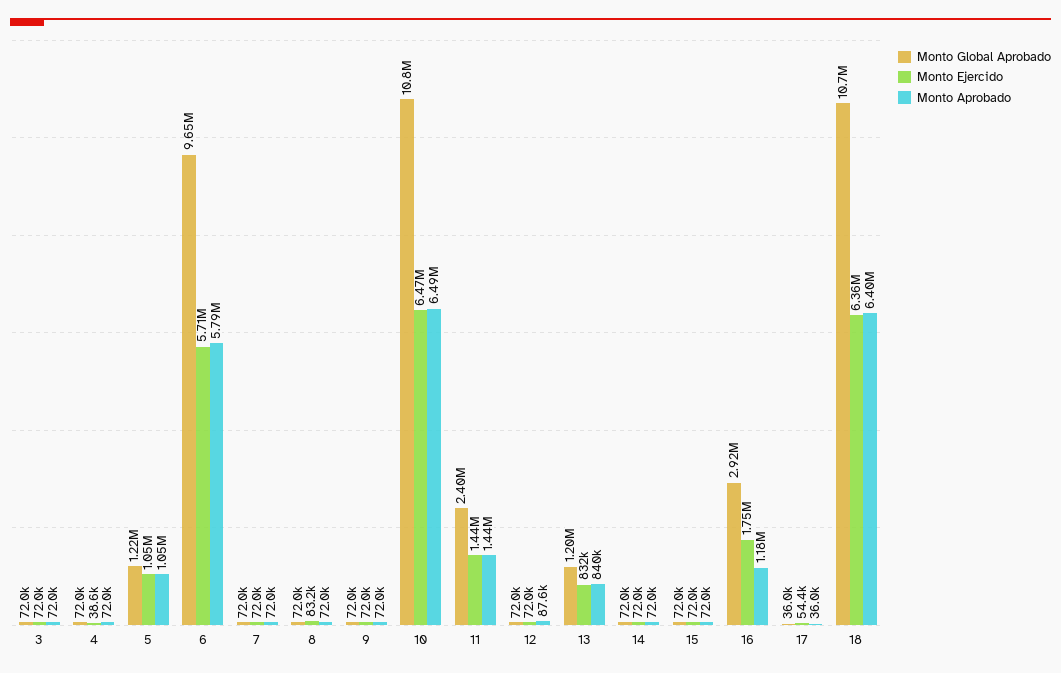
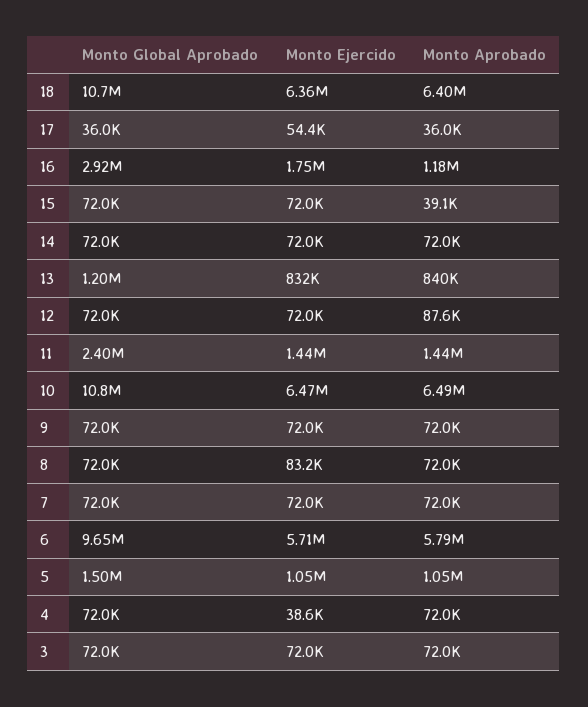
Monto Global Aprobado, 5: 1220000 -> 1500000
Monto Aprobado, 15: 72000 -> 39100

